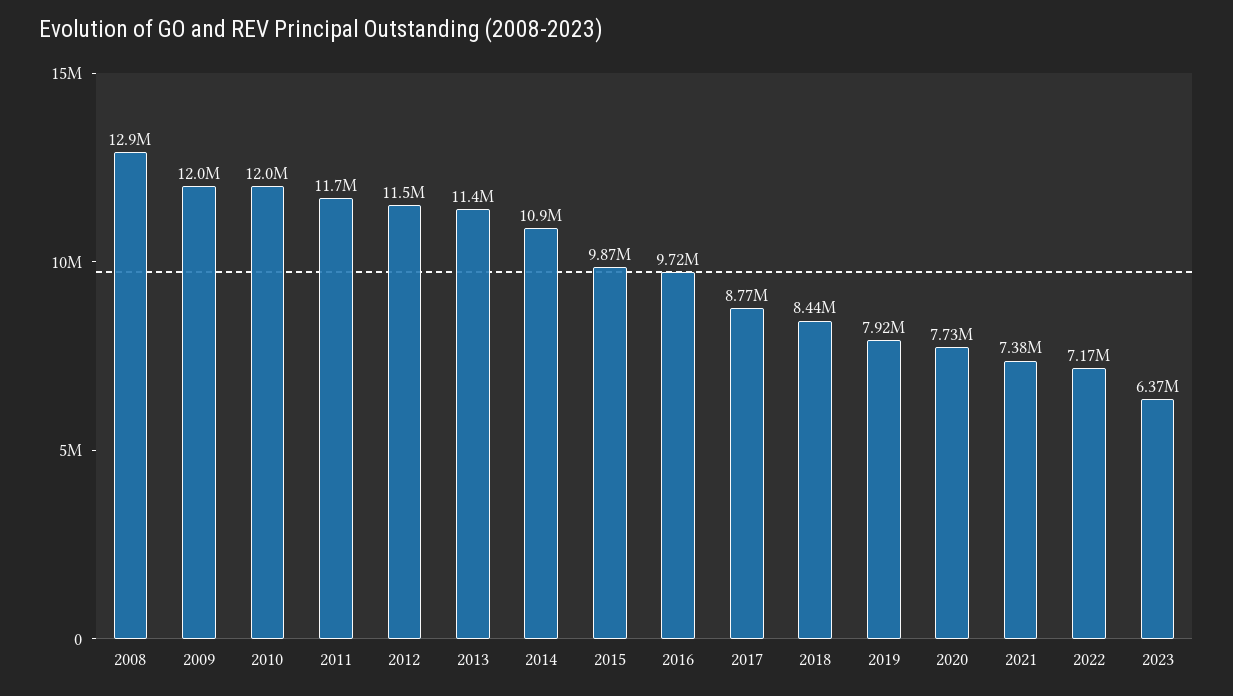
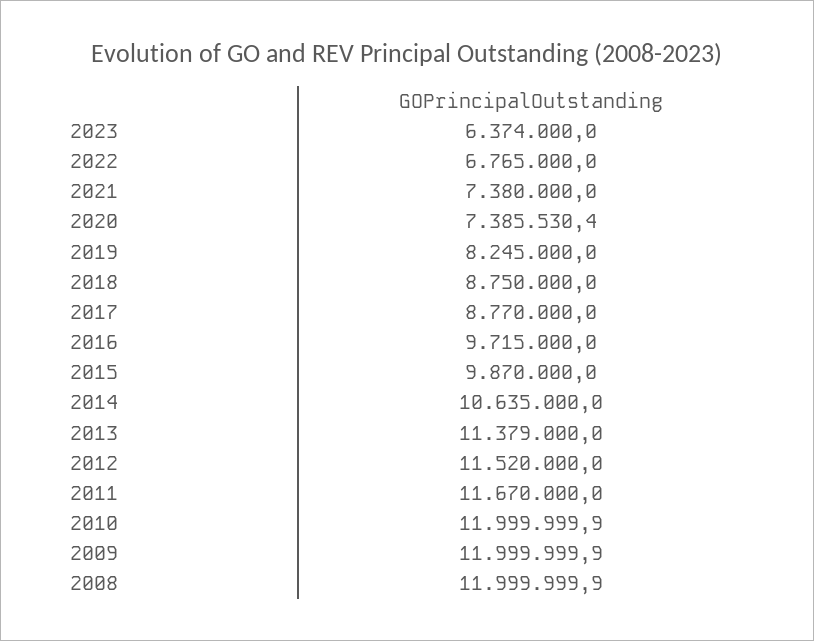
2008: 12900000 -> 11999999.9
2014: 10900000 -> 10635000
2018: 8440000 -> 8750000
2019: 7920000 -> 8245000
2020: 7730000 -> 7385530.4
2022: 7170000 -> 6765000

